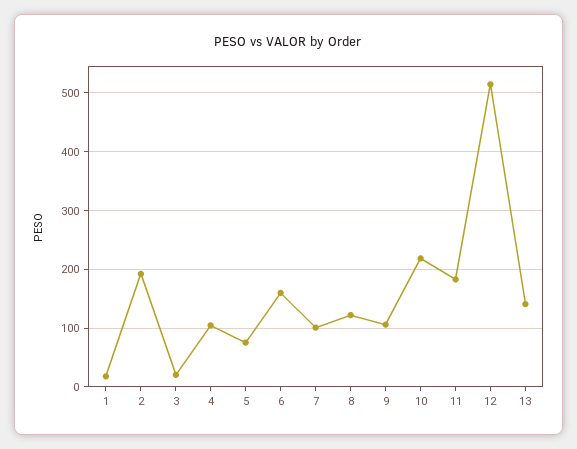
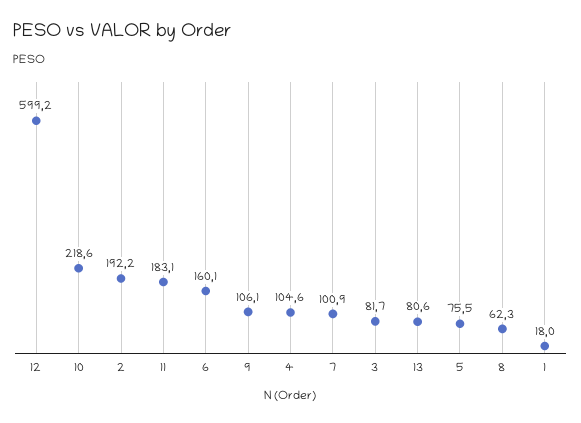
3: 20 -> 81.7
8: 120 -> 62.3
12: 520 -> 599.2
13: 140 -> 80.6

